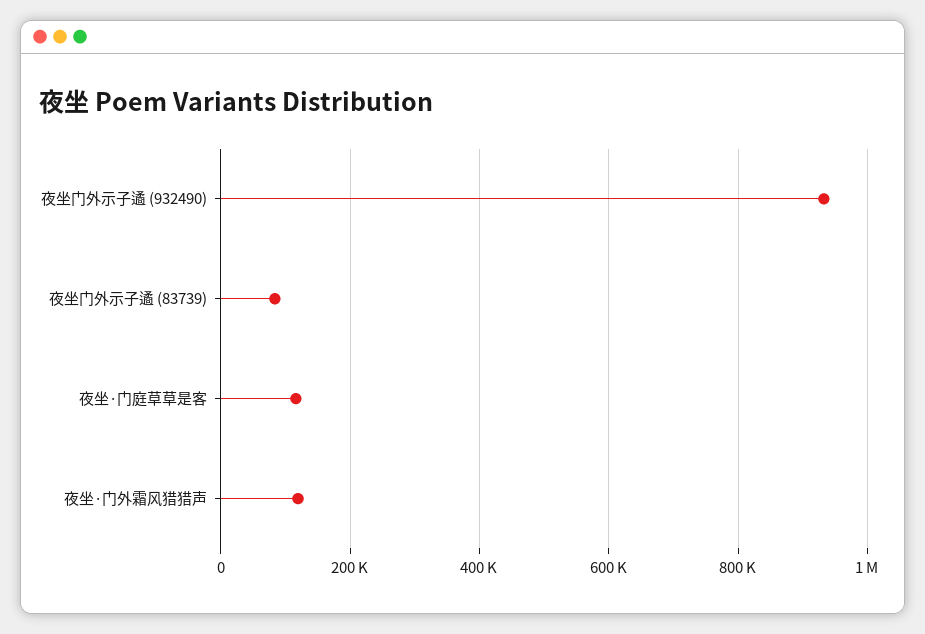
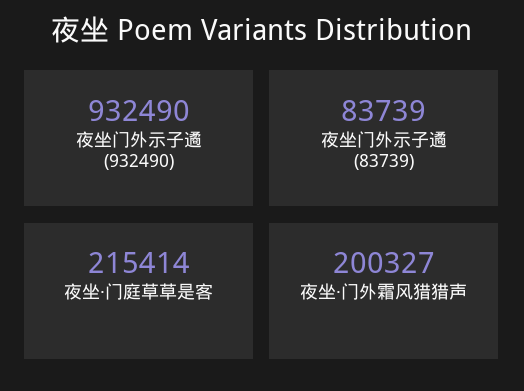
夜坐·门庭草草是客: 120000 -> 215414
夜坐·门外霜风猎猎声: 120000 -> 200327

